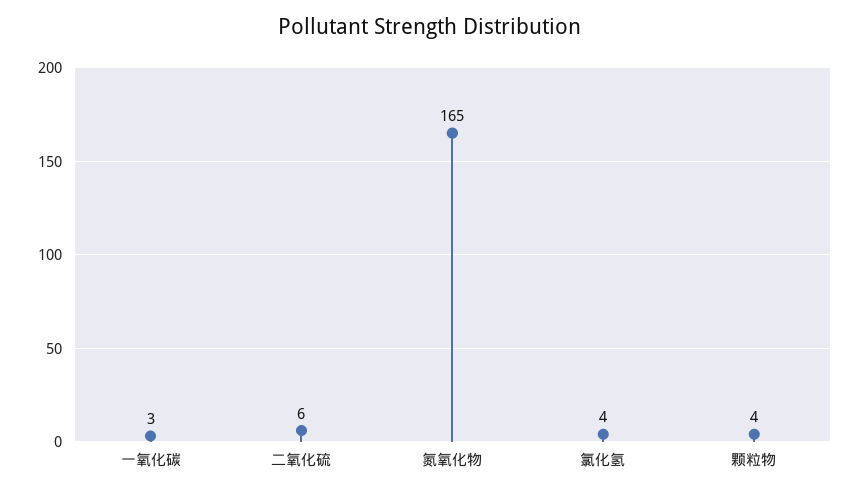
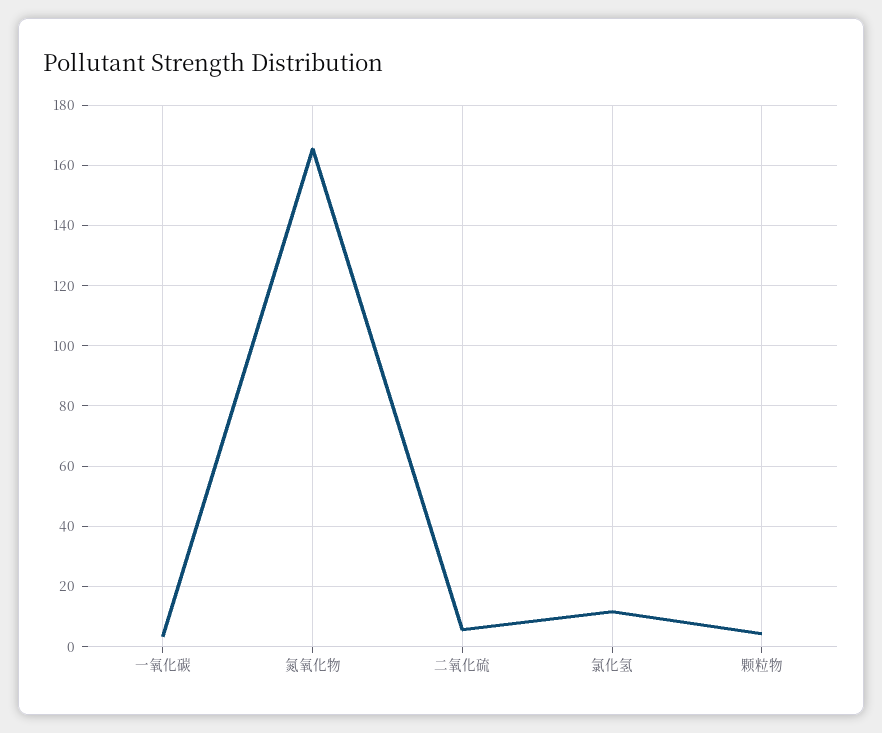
氯化氢: 4 -> 12

